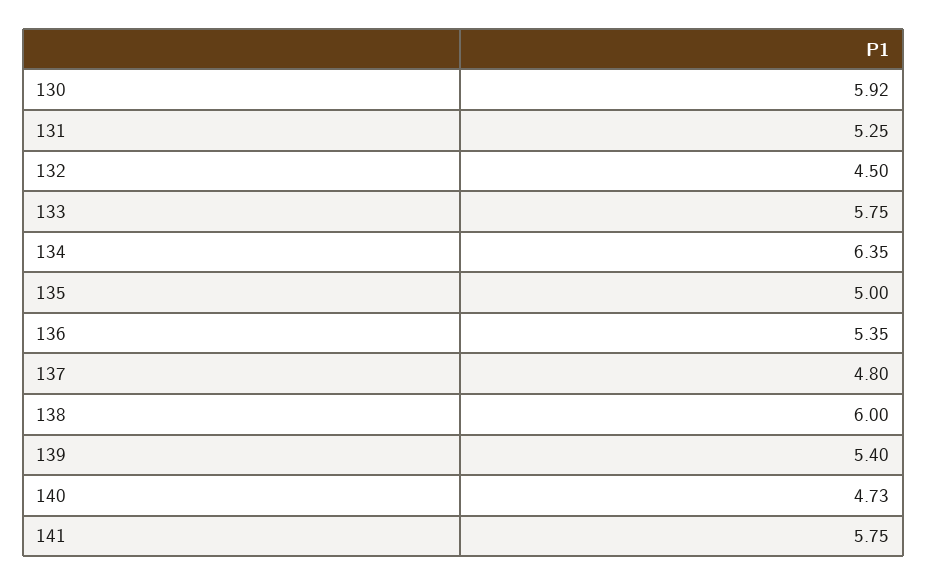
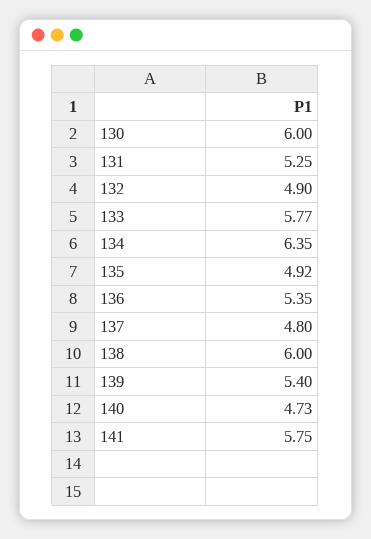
130: 5.92 -> 6
132: 4.5 -> 4.9
133: 5.75 -> 5.77
135: 5 -> 4.92

